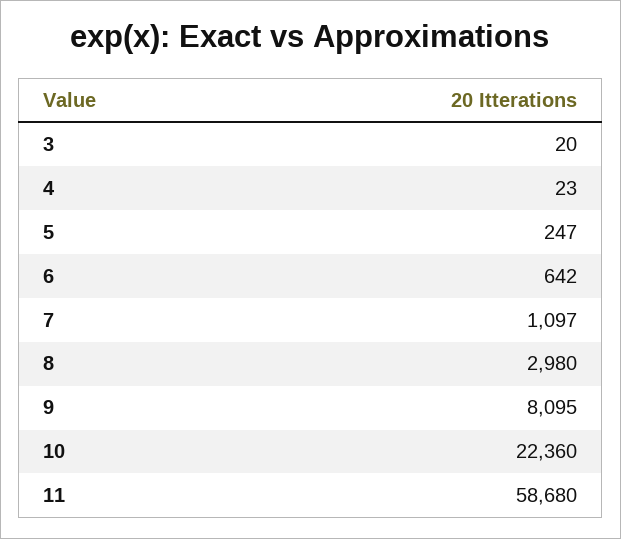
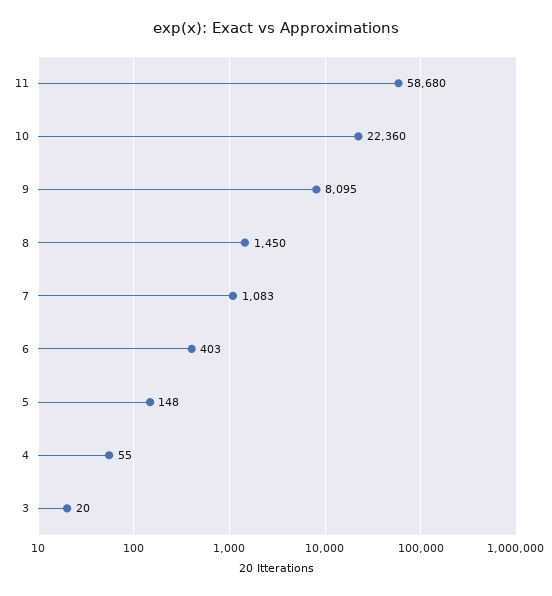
4: 23 -> 55
5: 247 -> 148
6: 642 -> 403
7: 1097 -> 1083
8: 2980 -> 1450

